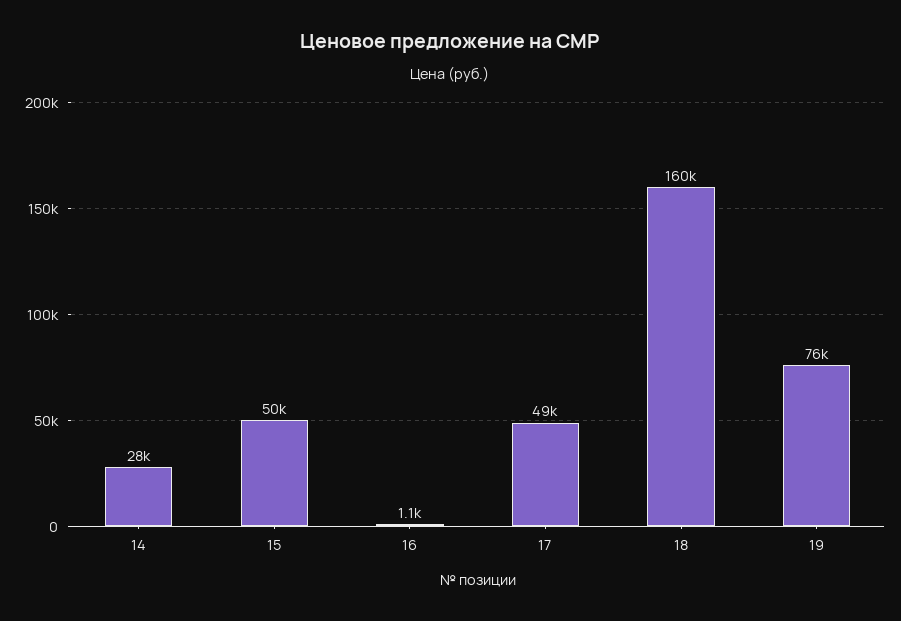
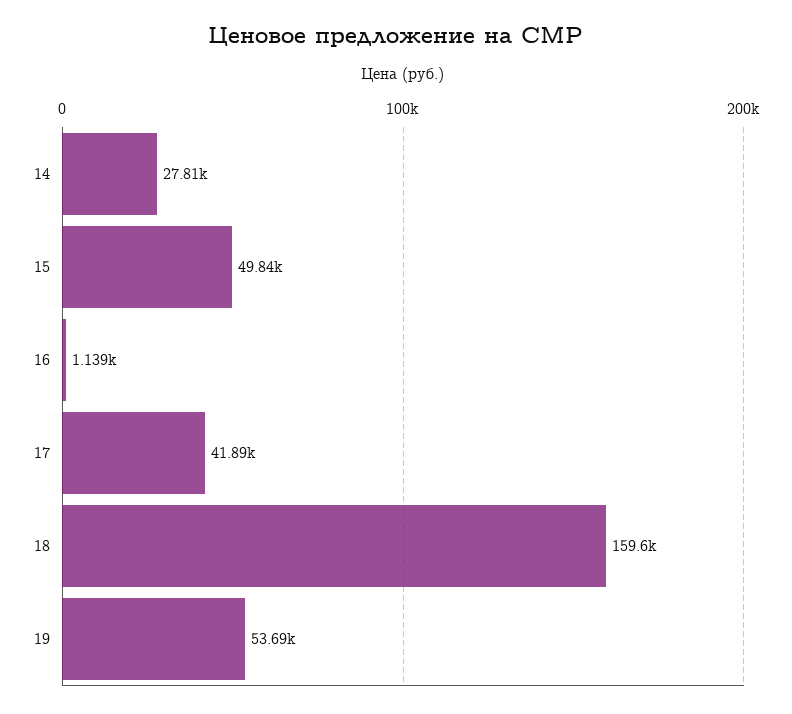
17: 49000 -> 41890
19: 76000 -> 53690

